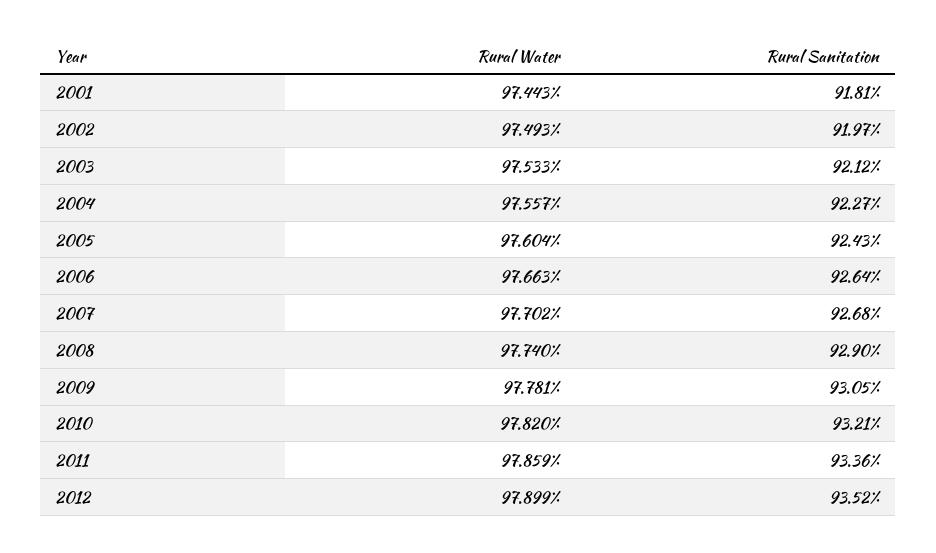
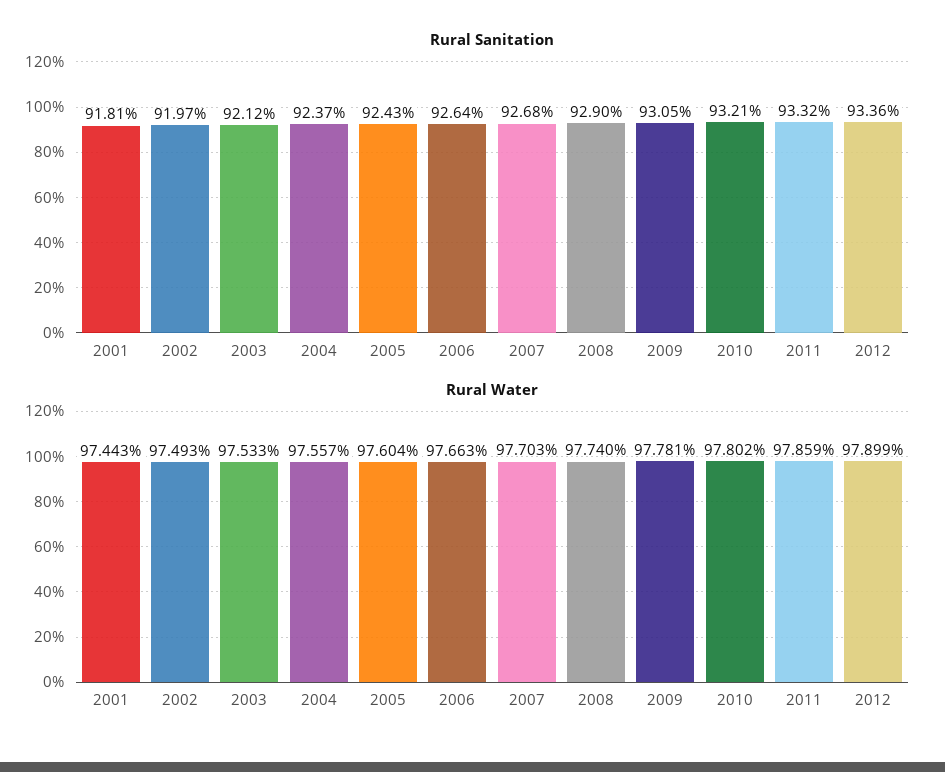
Rural Sanitation, 2004: 92.27 -> 92.37
Rural Water, 2007: 97.702 -> 97.703
Rural Water, 2010: 97.82 -> 97.802
Rural Sanitation, 2011: 93.36 -> 93.32
Rural Sanitation, 2012: 93.52 -> 93.36

